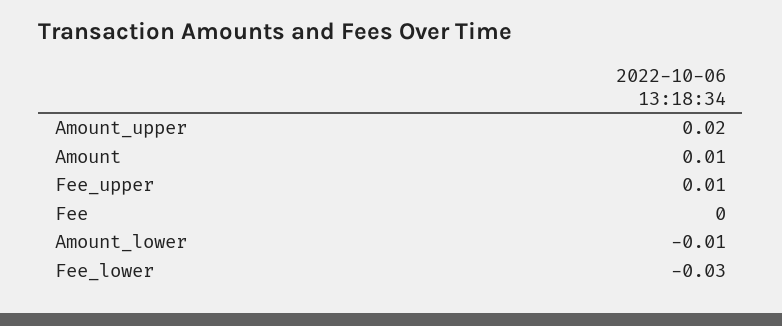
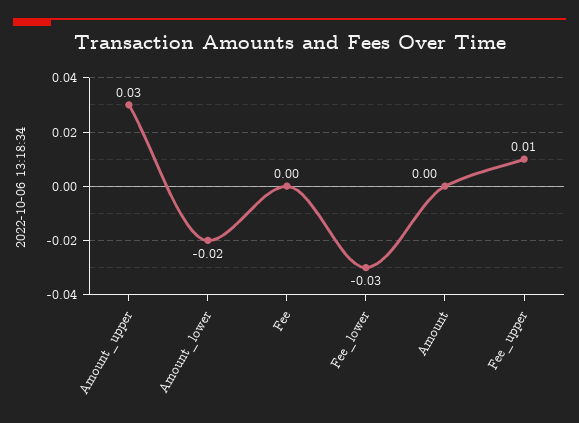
Amount_upper: 0.02 -> 0.03
Amount: 0.01 -> 0
Amount_lower: -0.01 -> -0.02

